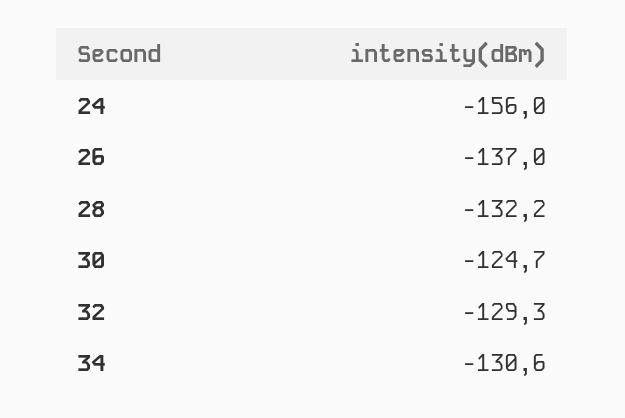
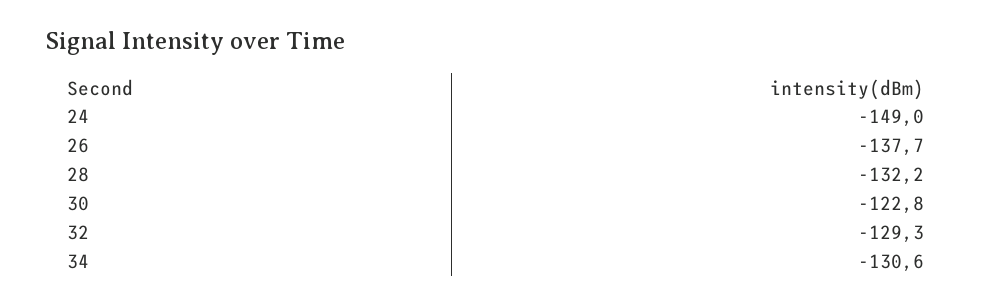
24: -156 -> -149
26: -137 -> -137.7
30: -124.7 -> -122.8

